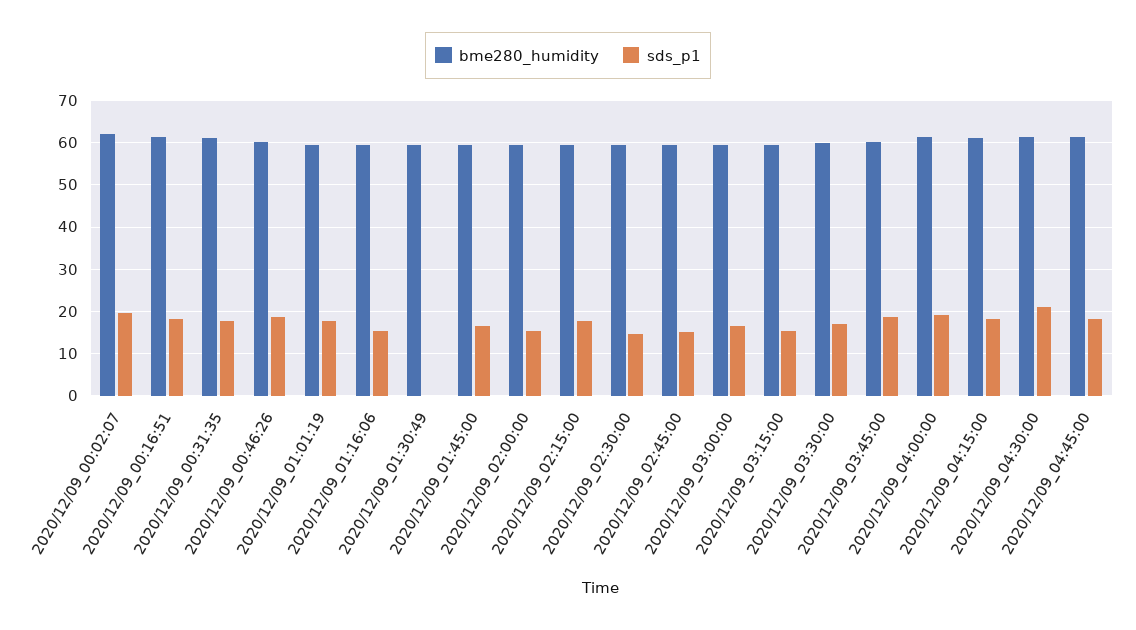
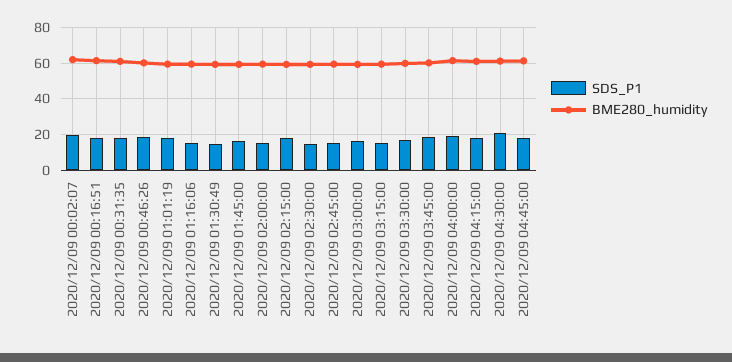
sds_p1, 2020/12/09_01:30:49: 0 -> 15

